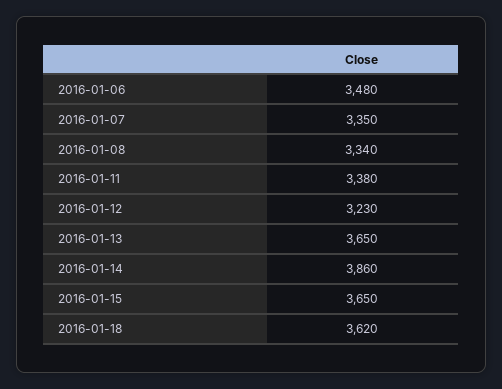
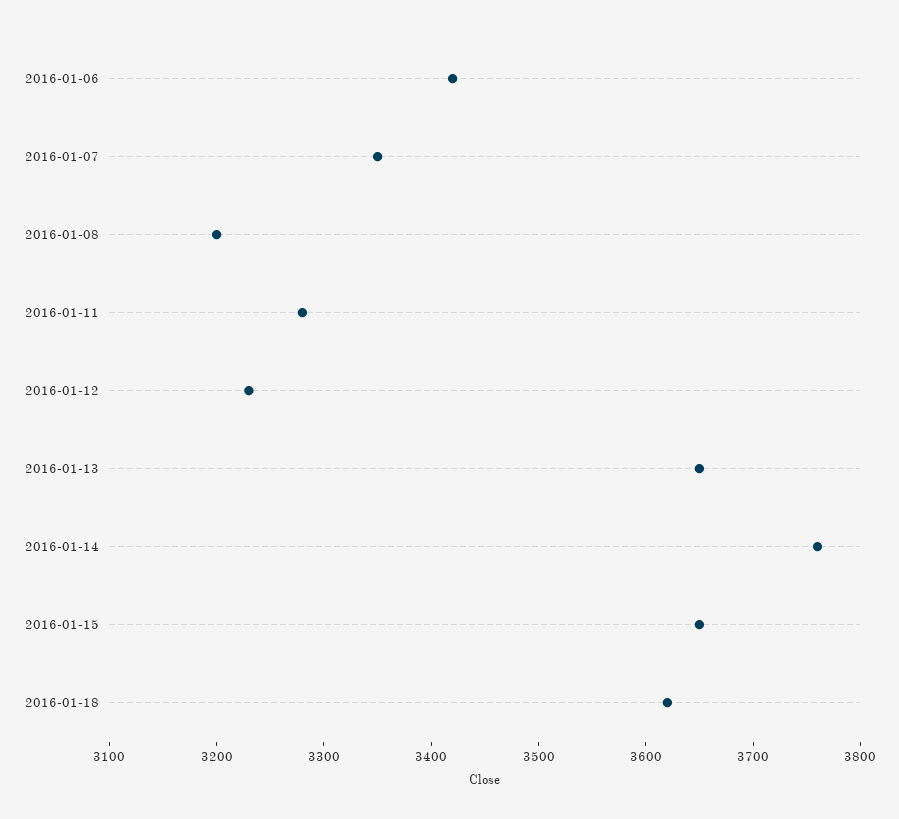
2016-01-06: 3480 -> 3420
2016-01-08: 3340 -> 3200
2016-01-11: 3380 -> 3280
2016-01-14: 3860 -> 3760

